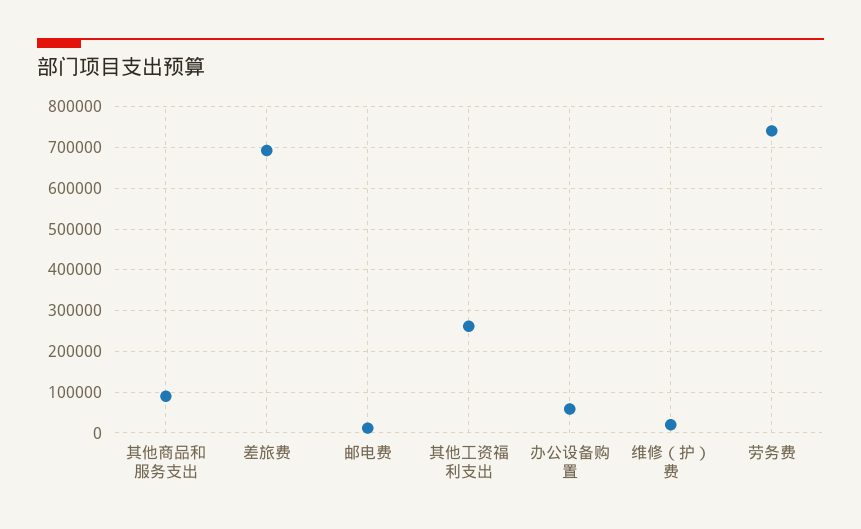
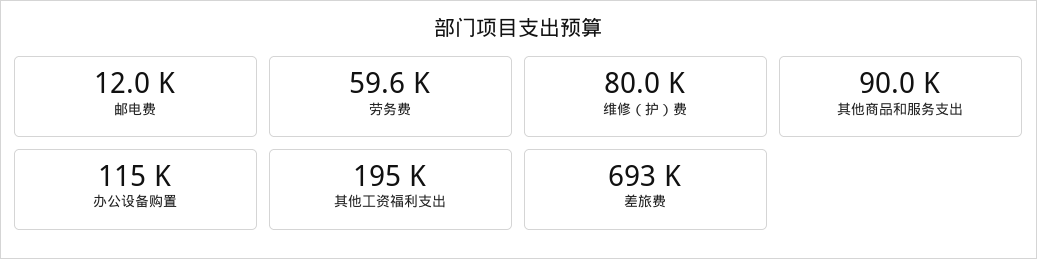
其他工资福利支出: 260000 -> 195000
办公设备购置: 60000 -> 115000
维修（护）费: 20000 -> 80000
劳务费: 740000 -> 59600

